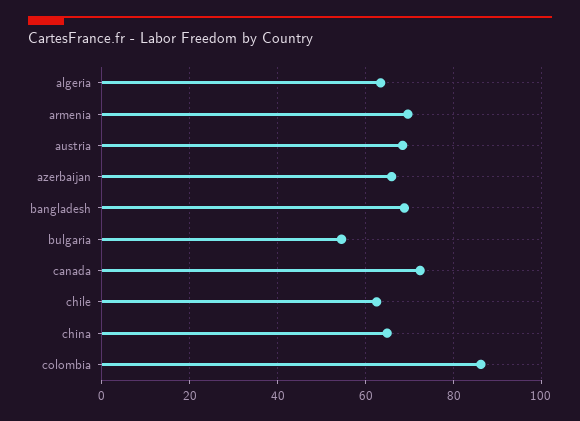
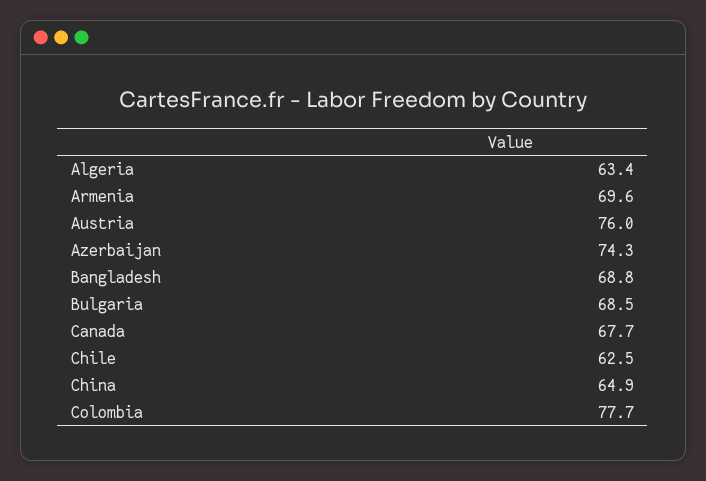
austria: 68 -> 76
azerbaijan: 66 -> 74.3
bulgaria: 54 -> 68.5
canada: 72 -> 67.7
colombia: 86 -> 77.7

